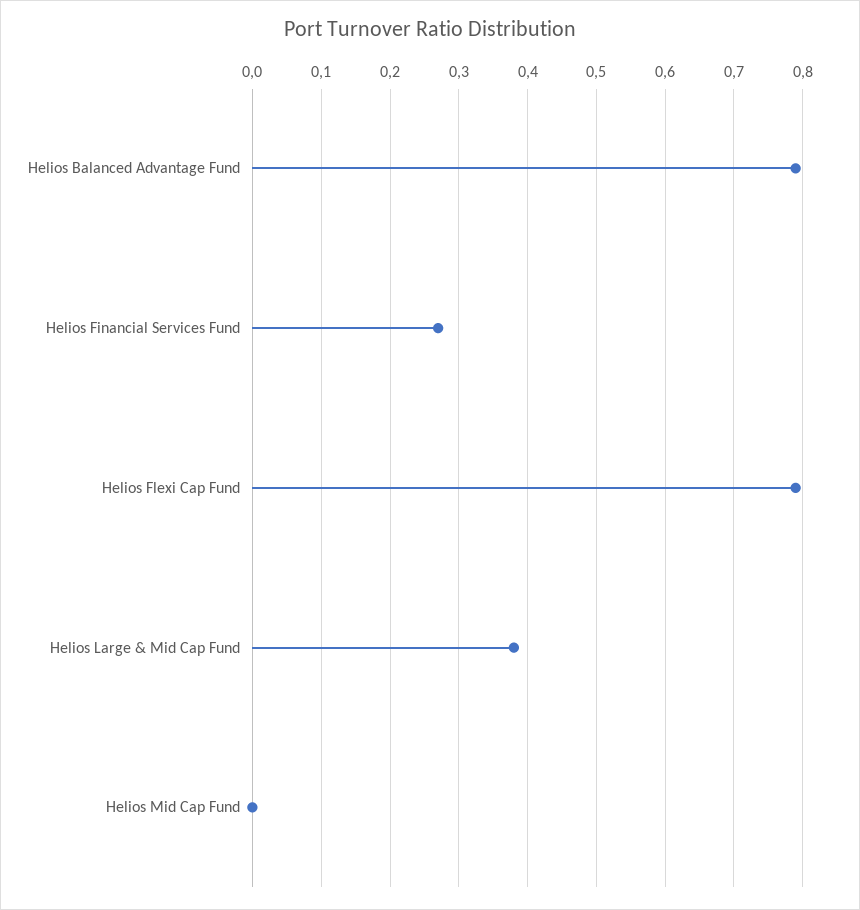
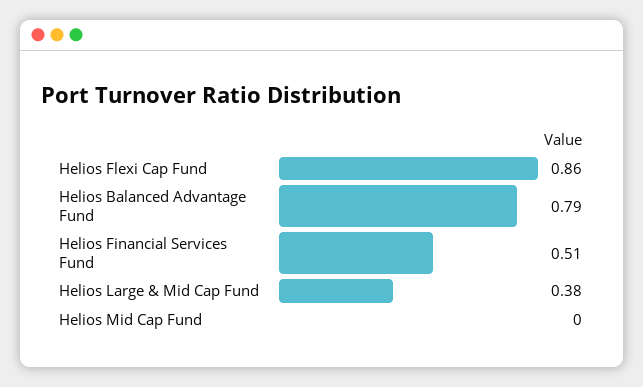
Helios Financial Services Fund: 0.27 -> 0.51
Helios Flexi Cap Fund: 0.79 -> 0.86

